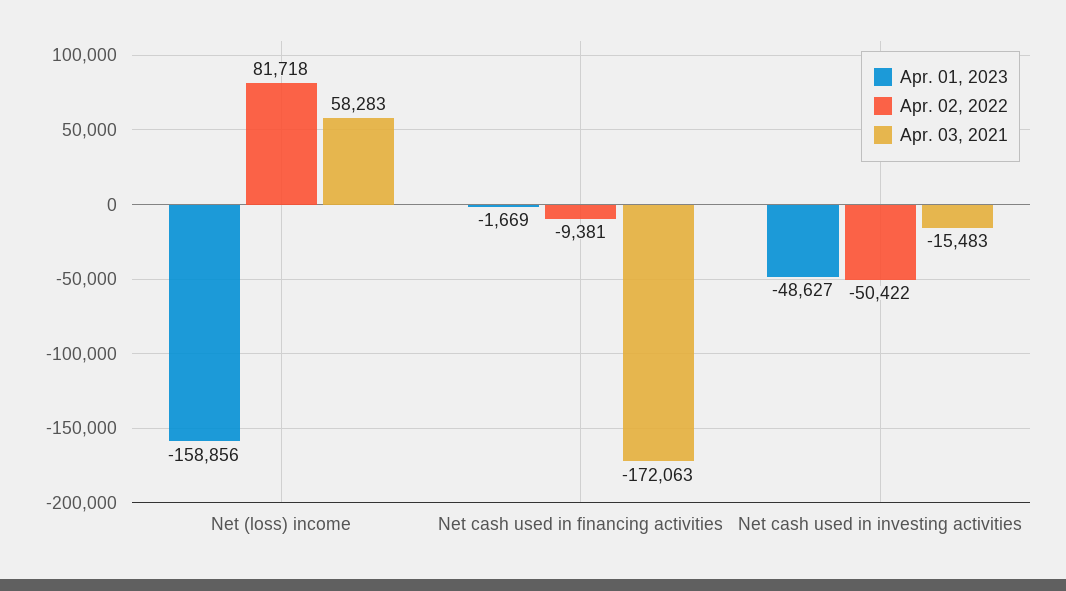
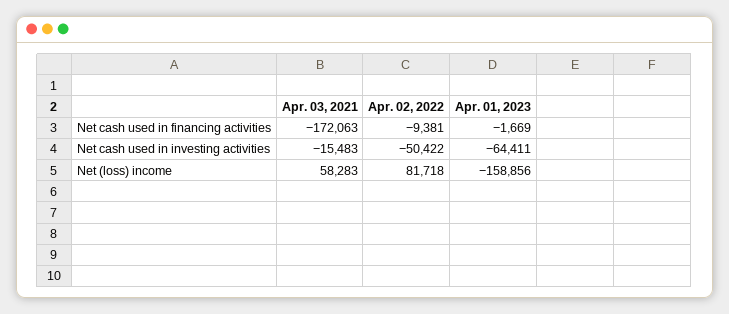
Apr. 01, 2023, Net cash used in investing activities: -48627 -> -64411

